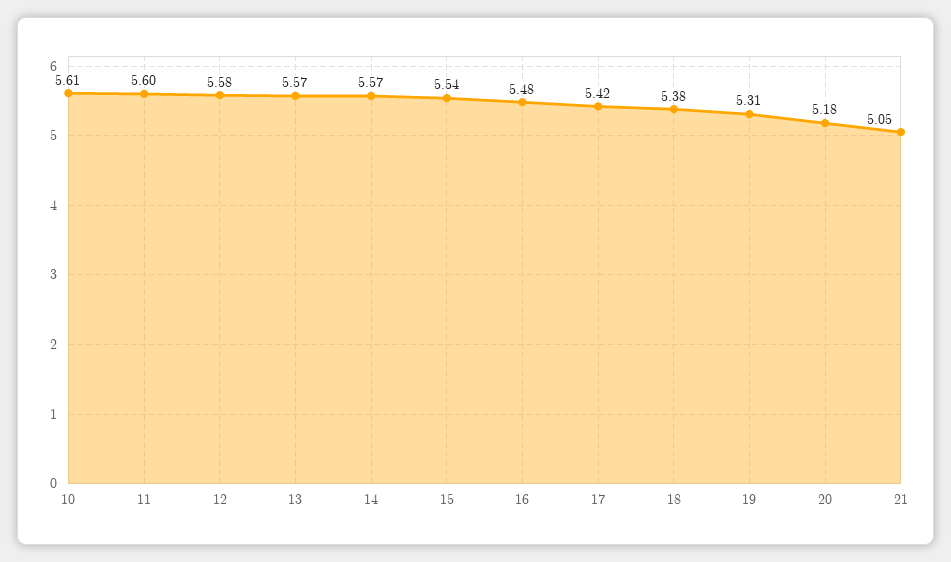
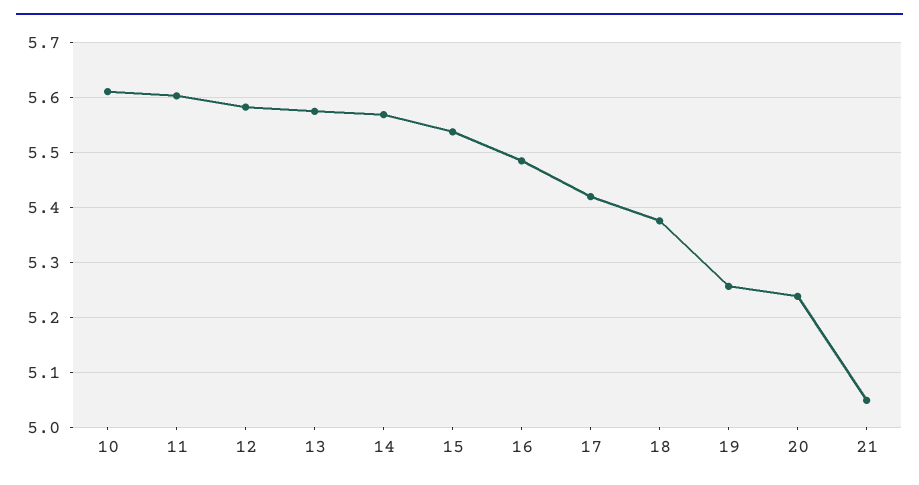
19: 5.31 -> 5.26
20: 5.18 -> 5.24

